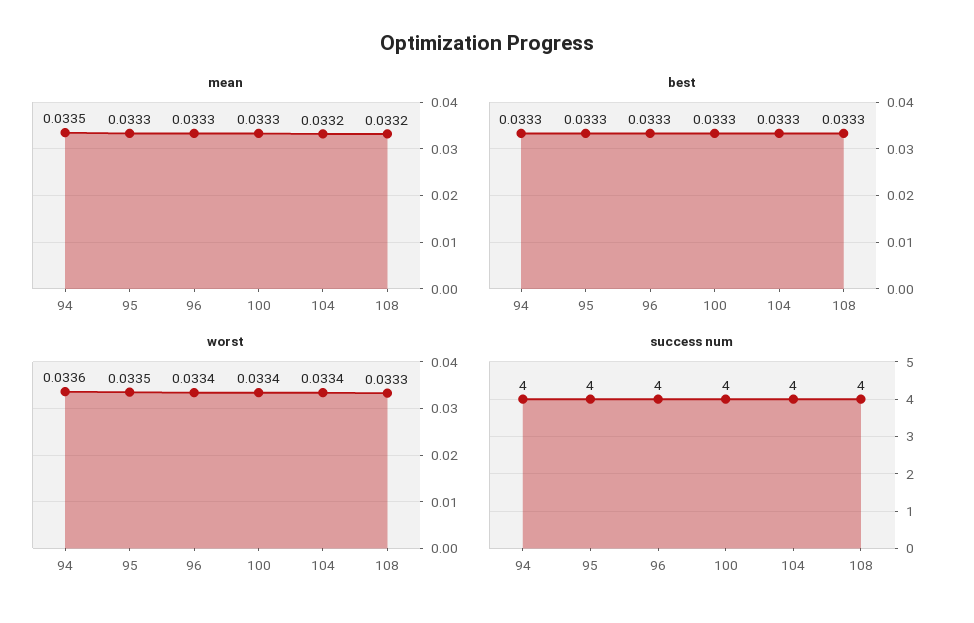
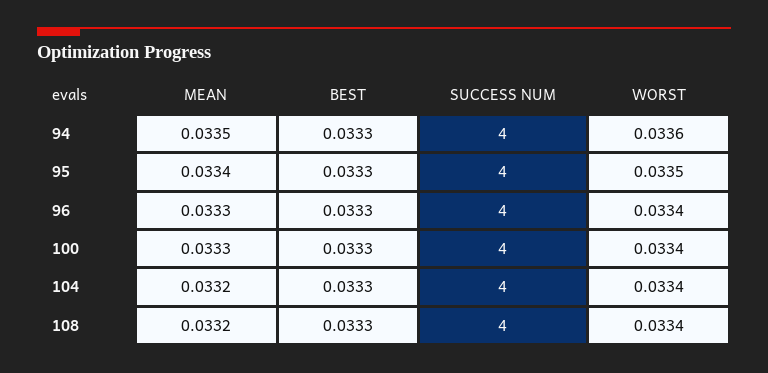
mean, 95: 0.0333 -> 0.0334
worst, 108: 0.0333 -> 0.0334

